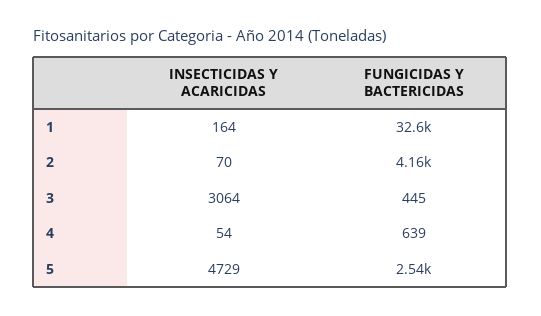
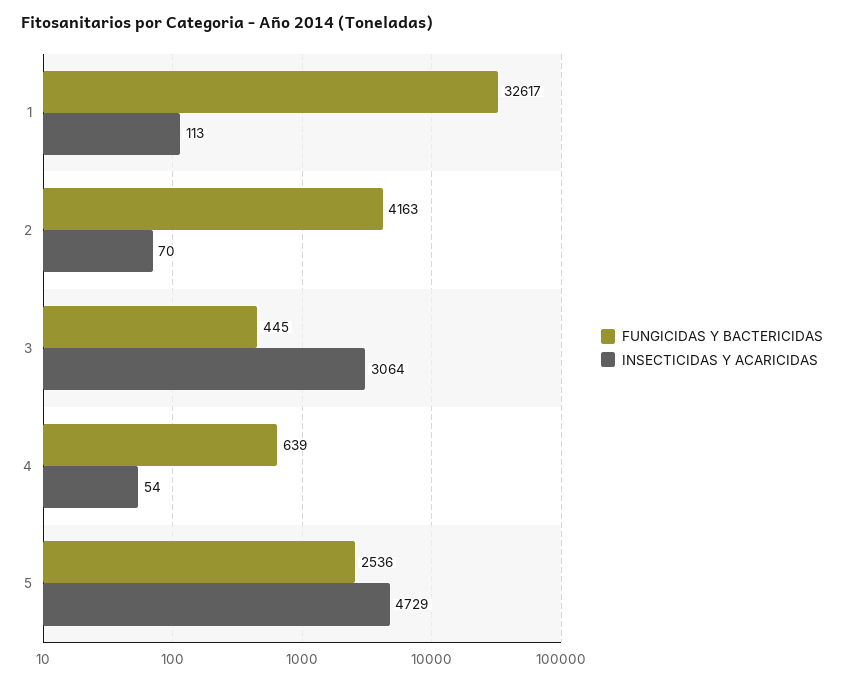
INSECTICIDAS Y ACARICIDAS, 1: 164 -> 113

